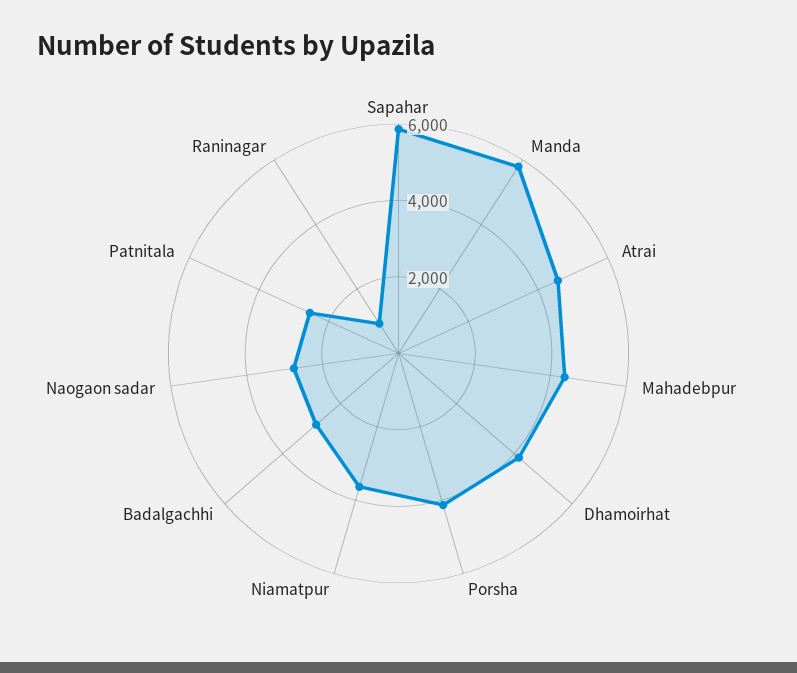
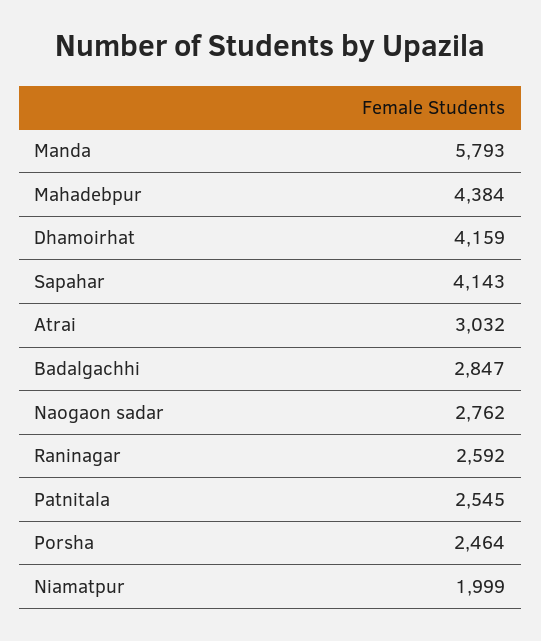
Sapahar: 6000 -> 4143
Atrai: 4500 -> 3032
Porsha: 4000 -> 2464
Niamatpur: 3500 -> 1999
Raninagar: 1000 -> 2592

